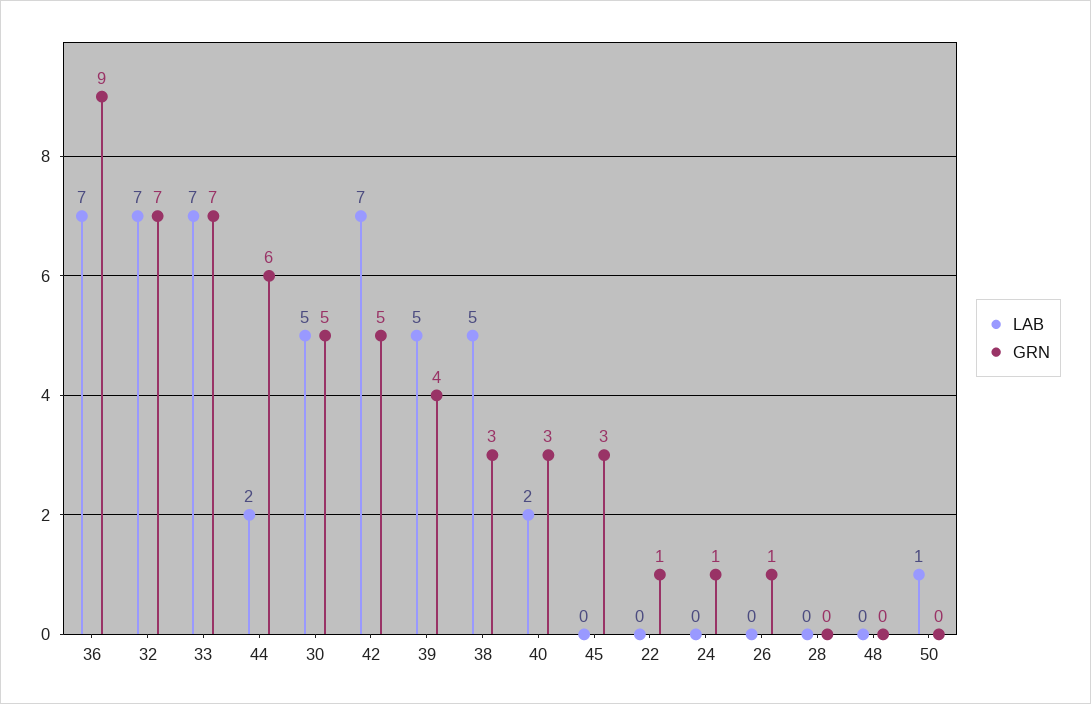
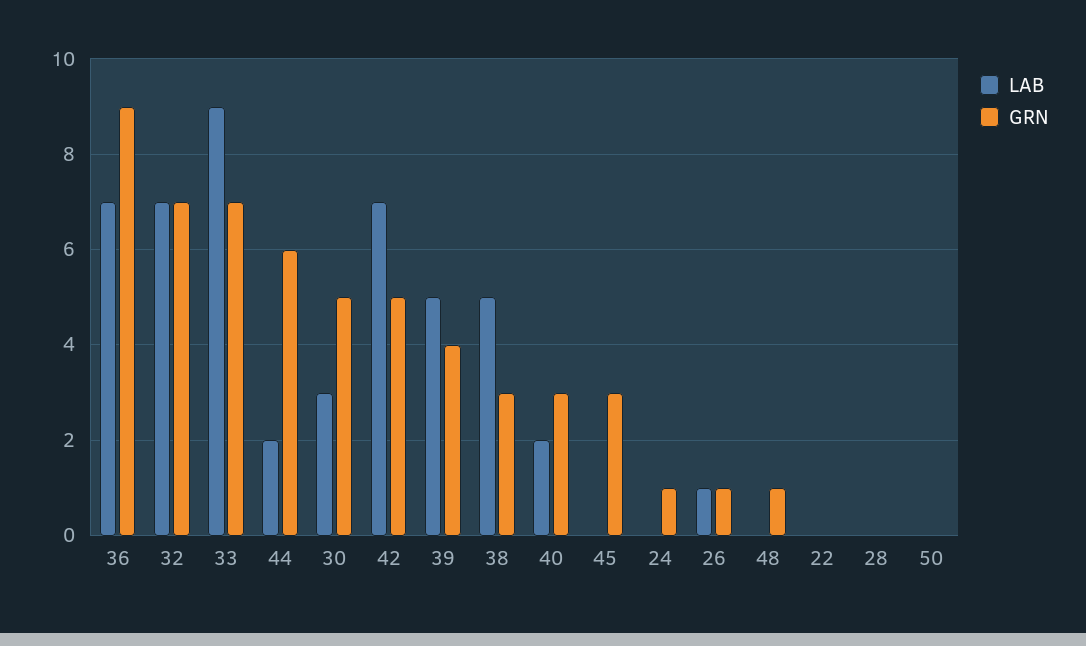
LAB, 33: 7 -> 9
LAB, 30: 5 -> 3
GRN, 22: 1 -> 0
LAB, 26: 0 -> 1
GRN, 48: 0 -> 1
LAB, 50: 1 -> 0

